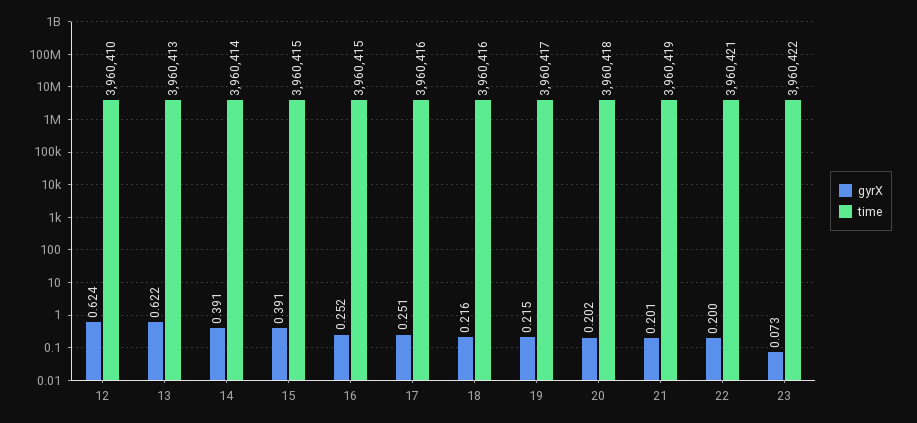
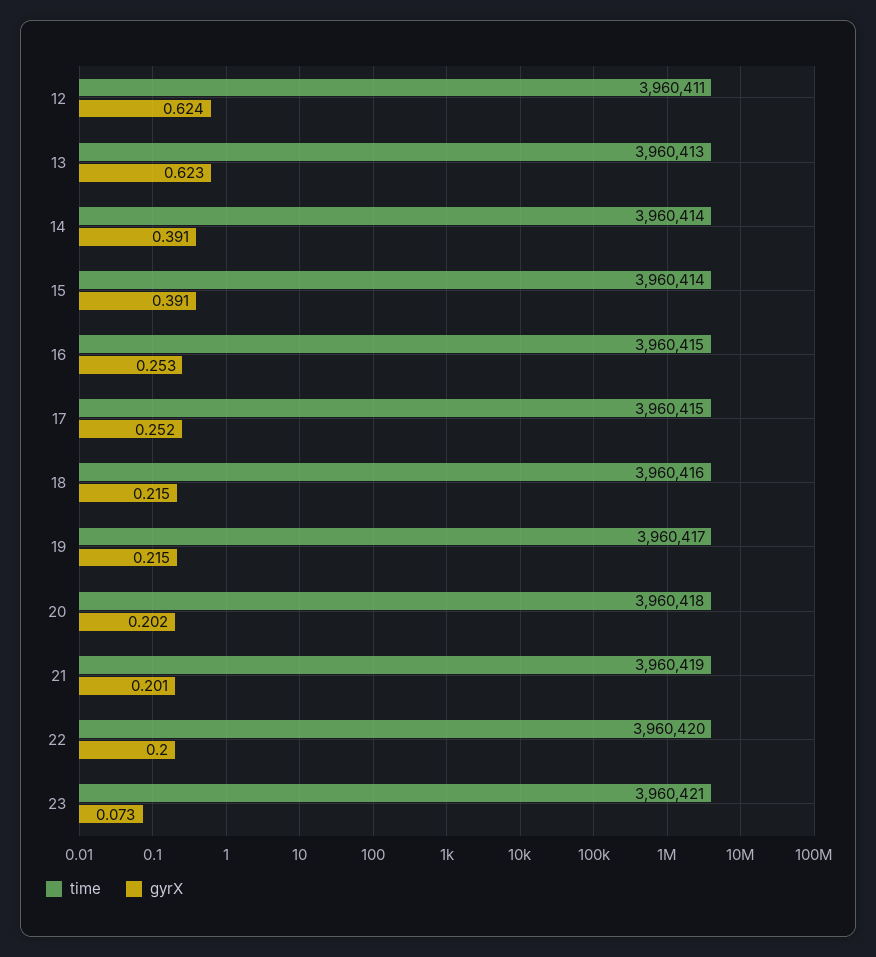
time, 12: 3960410 -> 3960411
gyrX, 13: 0.622 -> 0.623
time, 15: 3960415 -> 3960414
gyrX, 16: 0.252 -> 0.253
gyrX, 17: 0.251 -> 0.252
time, 17: 3960416 -> 3960415
gyrX, 18: 0.216 -> 0.215
time, 22: 3960421 -> 3960420
time, 23: 3960422 -> 3960421

